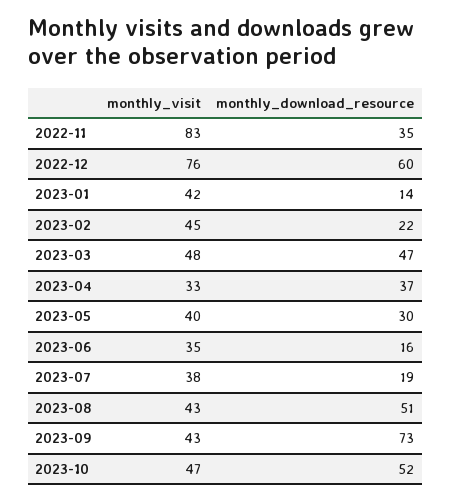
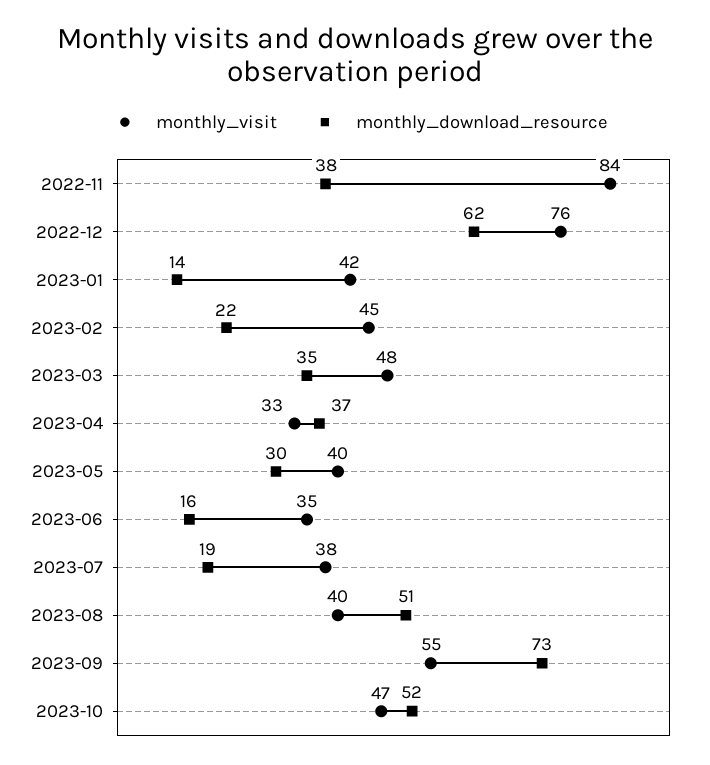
monthly_visit, 2022-11: 83 -> 84
monthly_download_resource, 2022-11: 35 -> 38
monthly_download_resource, 2022-12: 60 -> 62
monthly_download_resource, 2023-03: 47 -> 35
monthly_visit, 2023-08: 43 -> 40
monthly_visit, 2023-09: 43 -> 55

